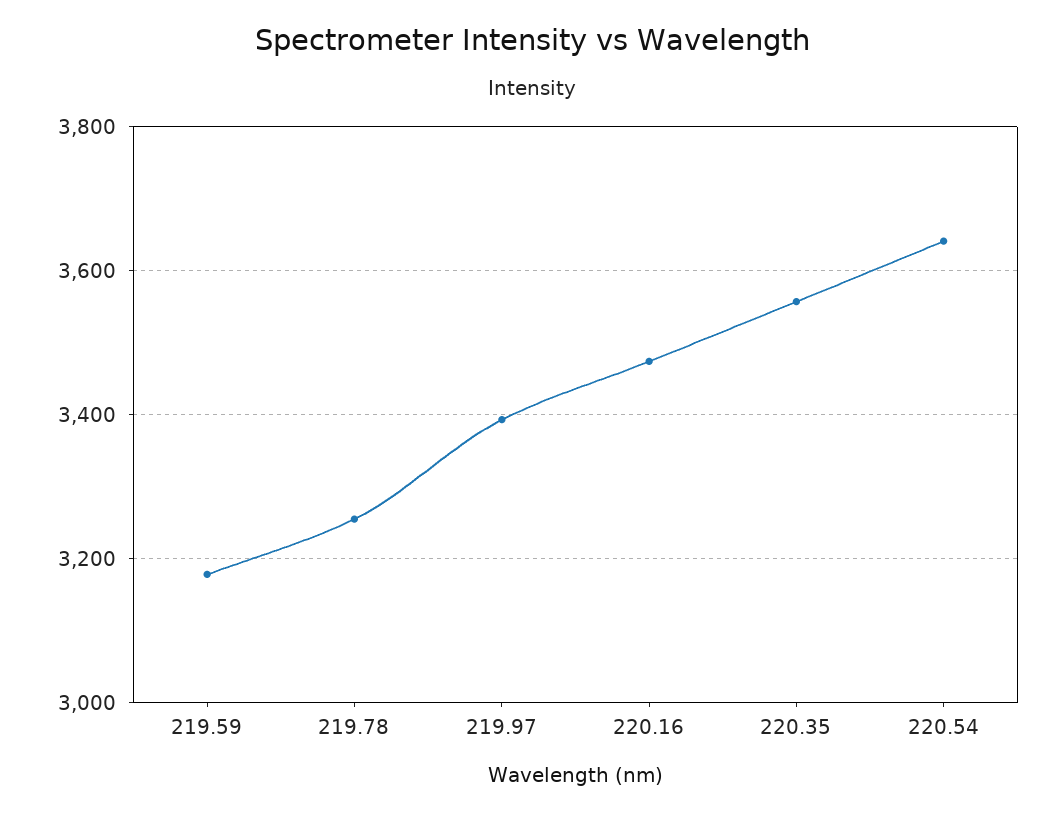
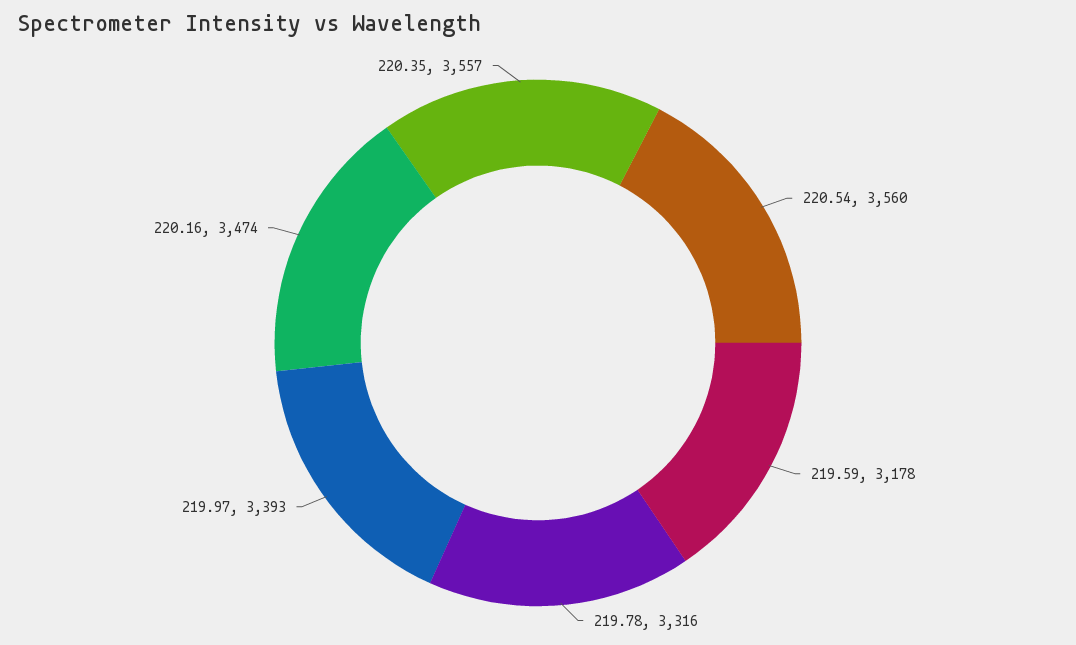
219.78: 3260 -> 3316
220.54: 3640 -> 3560

